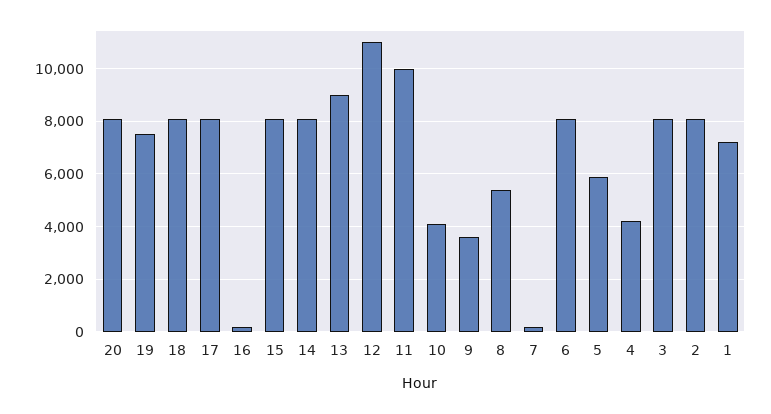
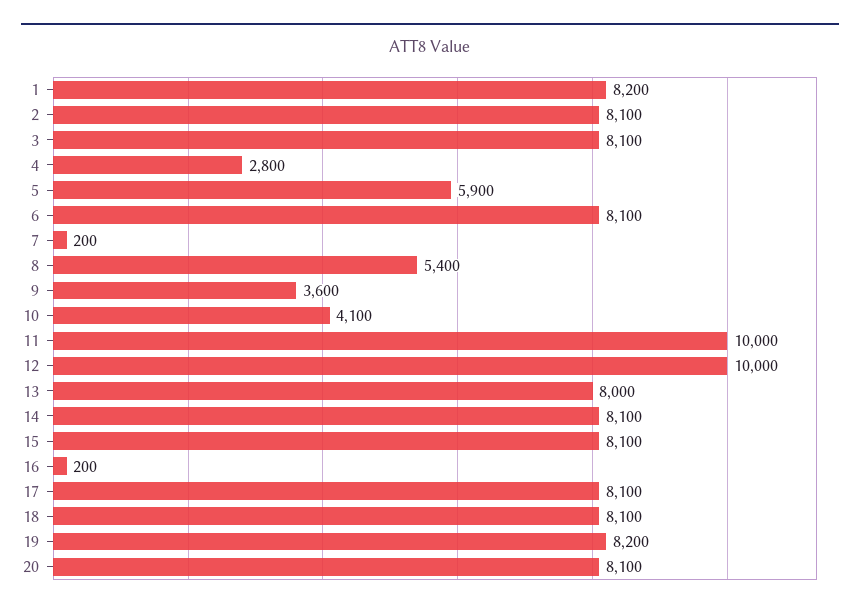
19: 7500 -> 8200
13: 9000 -> 8000
12: 11000 -> 10000
4: 4250 -> 2800
1: 7250 -> 8200

